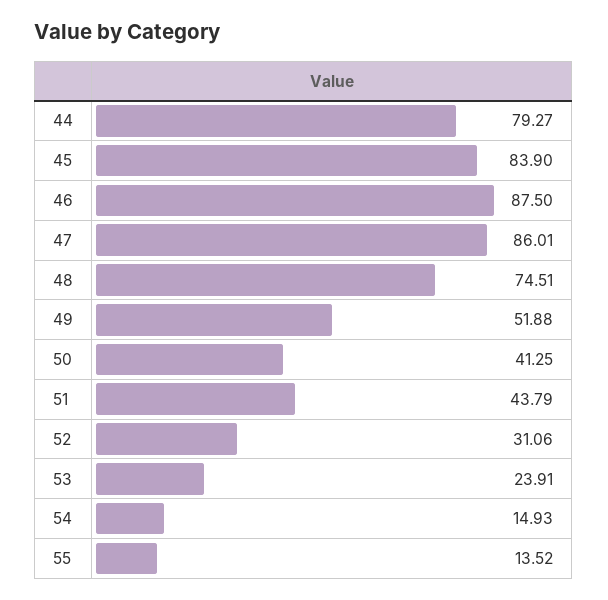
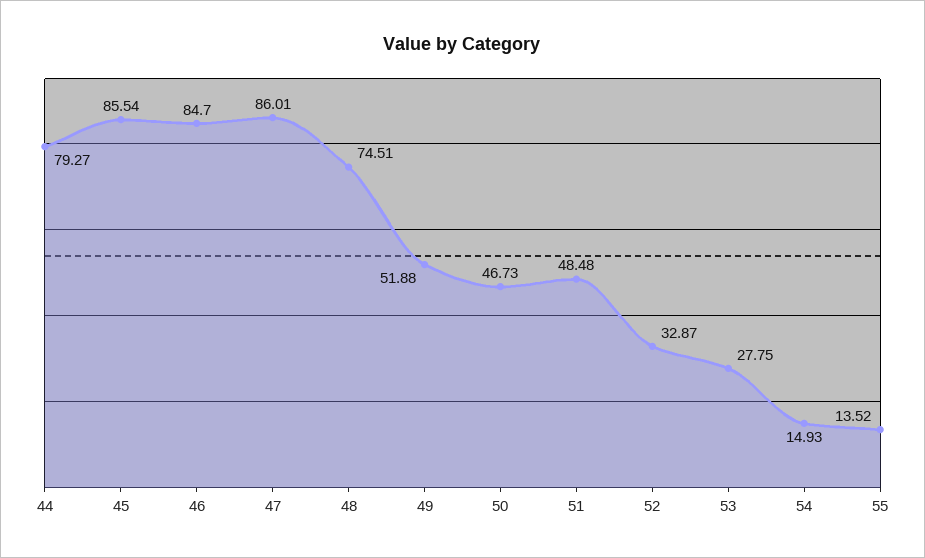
45: 83.9 -> 85.54
46: 87.5 -> 84.7
50: 41.25 -> 46.73
51: 43.79 -> 48.48
52: 31.06 -> 32.87
53: 23.91 -> 27.75

